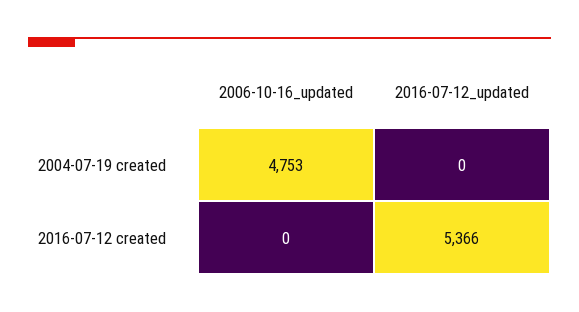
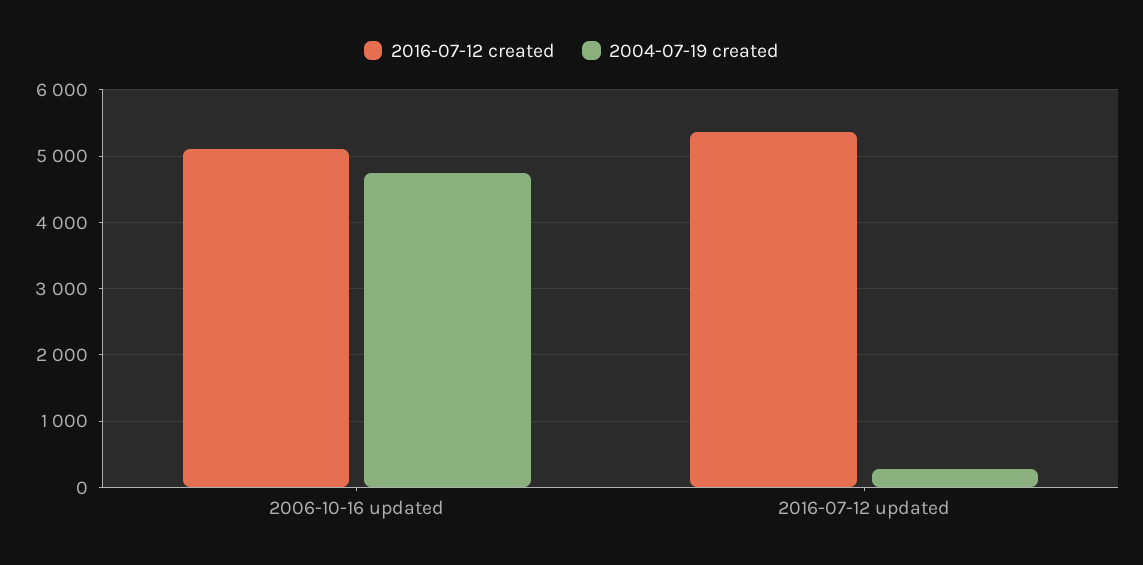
2004-07-19 created, 2016-07-12_updated: 0 -> 300
2016-07-12 created, 2006-10-16_updated: 0 -> 5100

